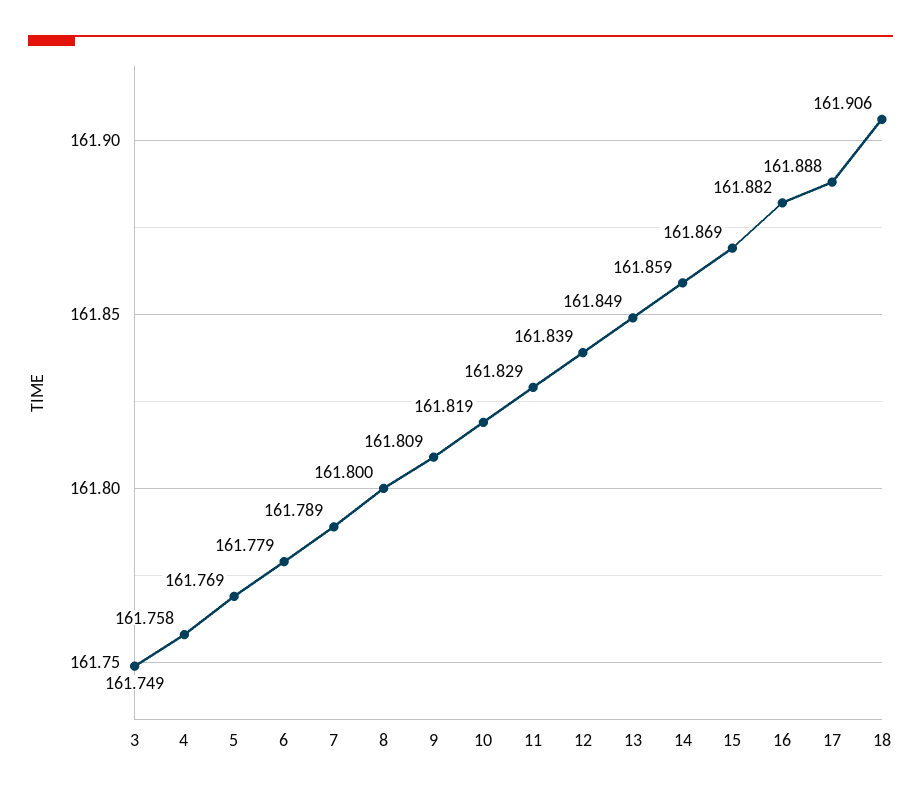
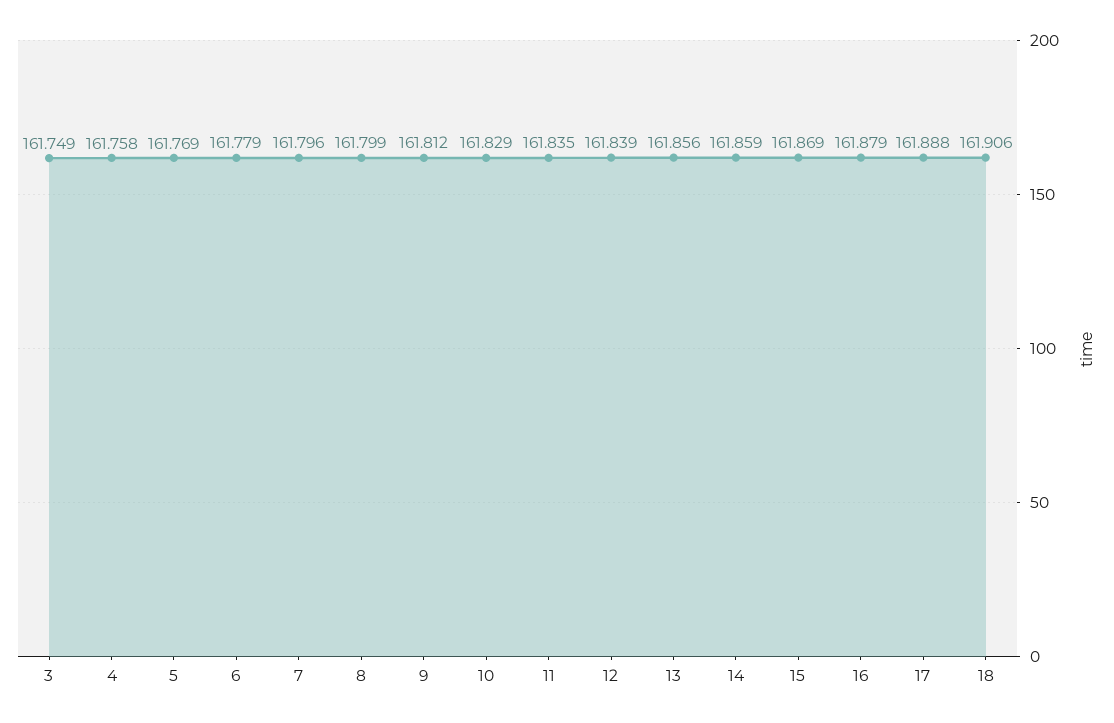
7: 161.789 -> 161.796
8: 161.8 -> 161.799
9: 161.809 -> 161.812
10: 161.819 -> 161.829
11: 161.829 -> 161.835
13: 161.849 -> 161.856
16: 161.882 -> 161.879

